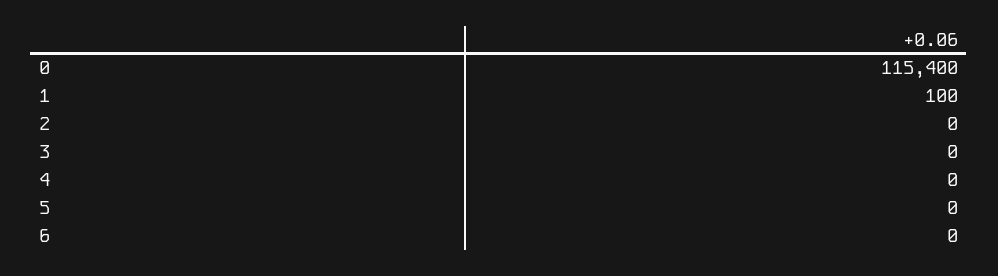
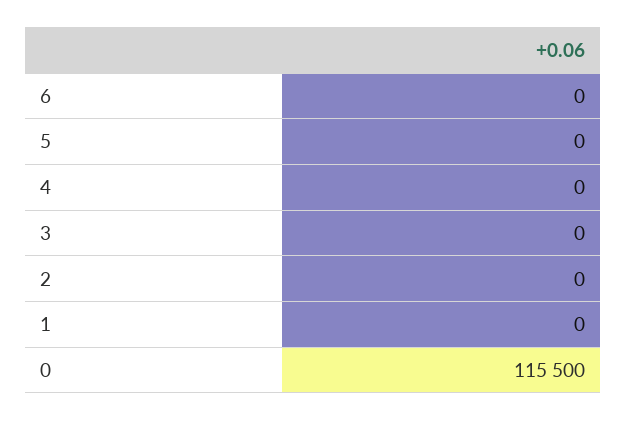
0: 115400 -> 115500
1: 100 -> 0

